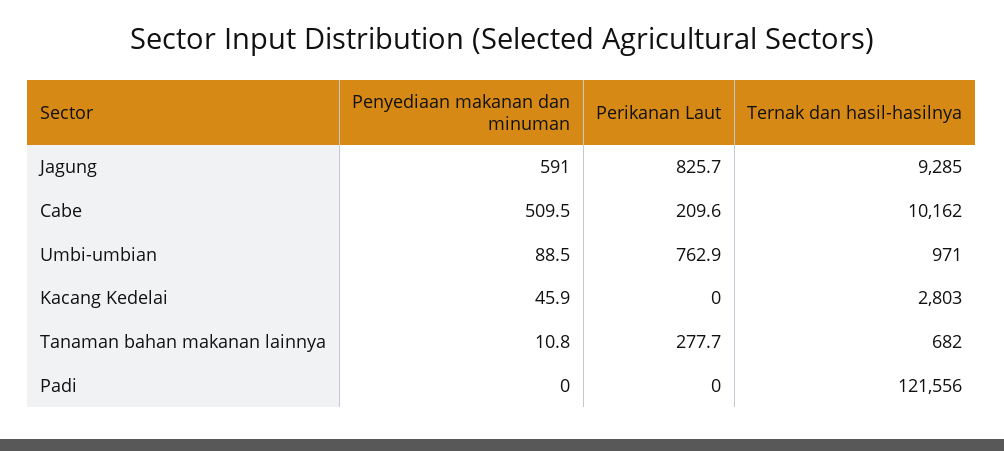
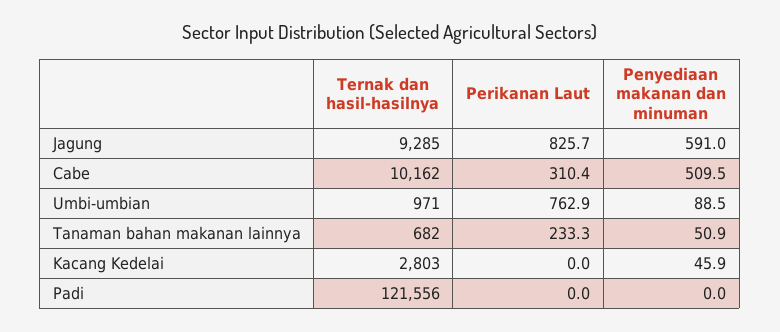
Perikanan Laut, Cabe: 209.6 -> 310.4
Penyediaan makanan dan minuman, Tanaman bahan makanan lainnya: 10.8 -> 50.9
Perikanan Laut, Tanaman bahan makanan lainnya: 277.7 -> 233.3

